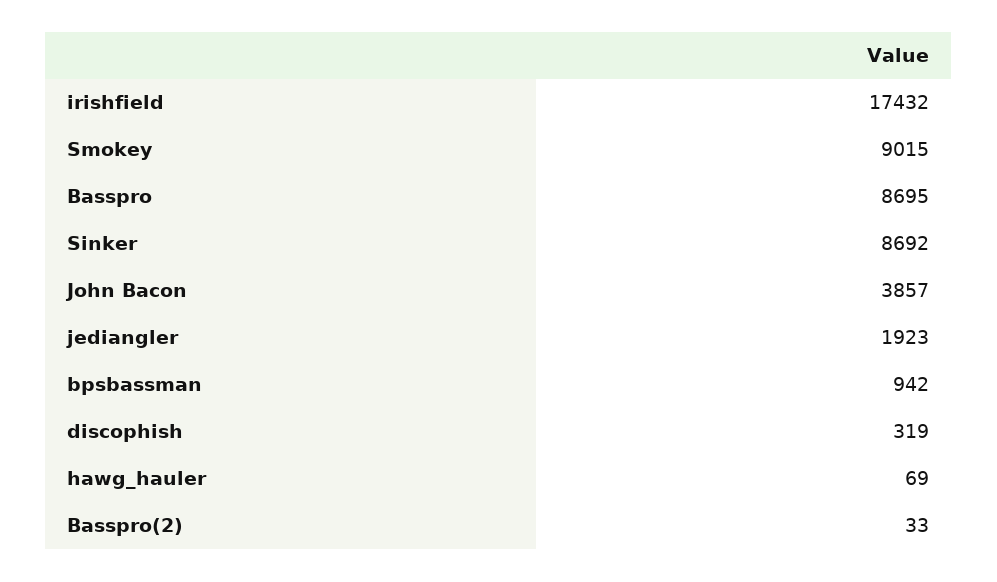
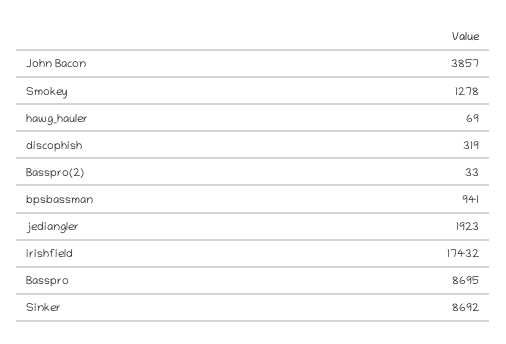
Smokey: 9015 -> 1278
bpsbassman: 942 -> 941

